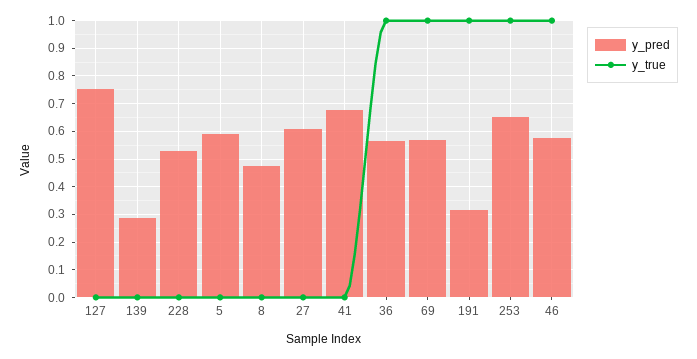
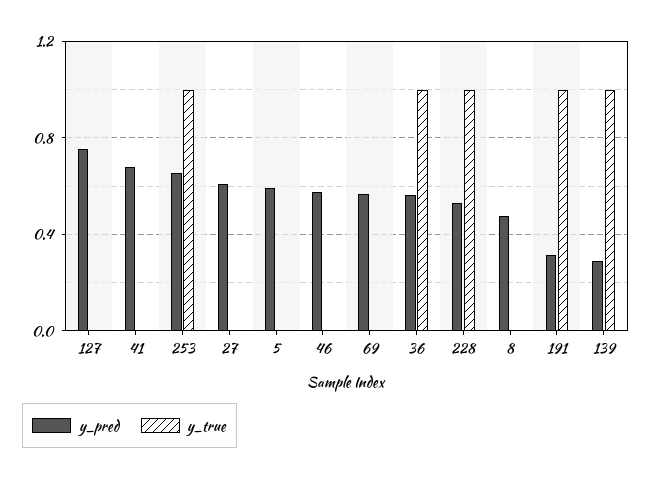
y_true, 139: 0 -> 1
y_true, 228: 0 -> 1
y_true, 69: 1 -> 0
y_true, 46: 1 -> 0

